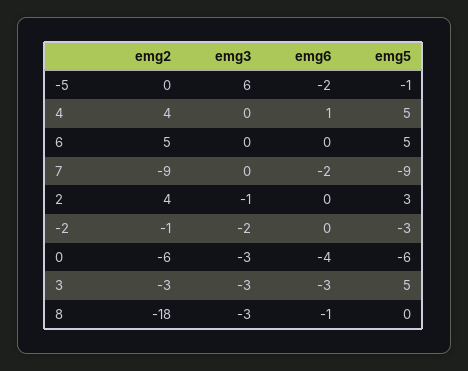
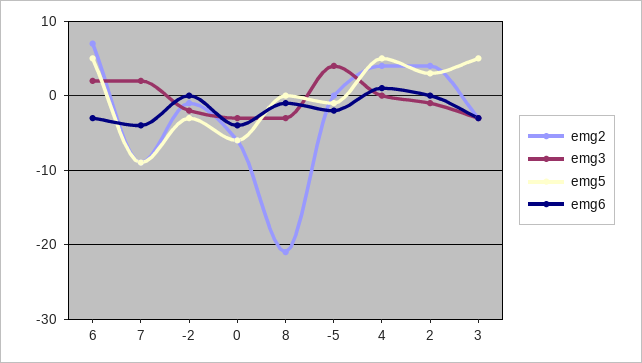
emg3, -5: 6 -> 4
emg2, 6: 5 -> 7
emg3, 6: 0 -> 2
emg6, 6: 0 -> -3
emg3, 7: 0 -> 2
emg6, 7: -2 -> -4
emg2, 8: -18 -> -21

